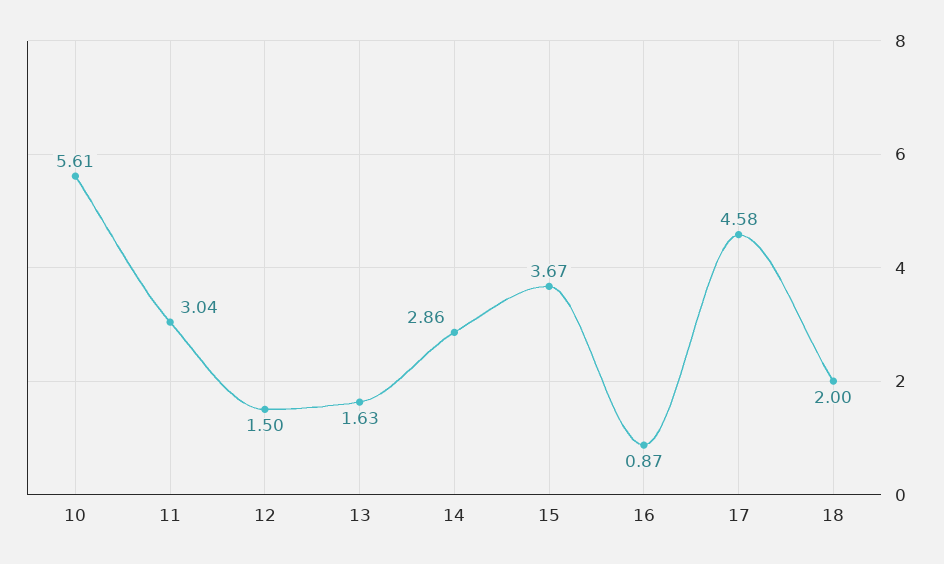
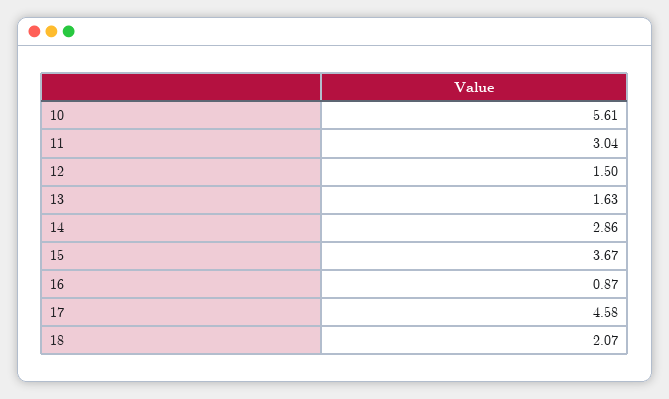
18: 2 -> 2.07

